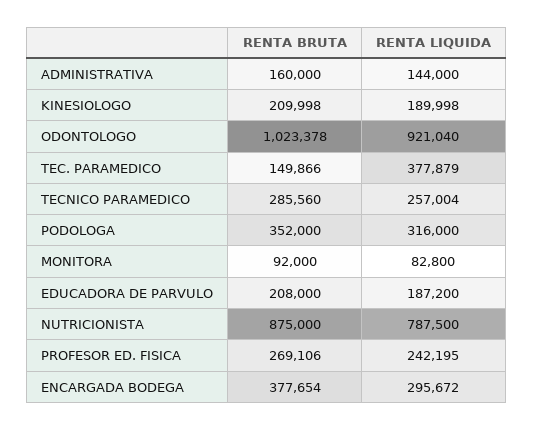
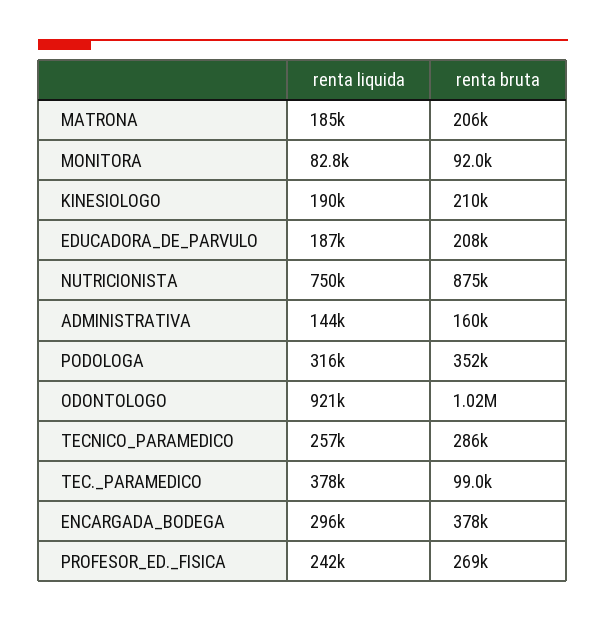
RENTA BRUTA, TEC. PARAMEDICO: 149866 -> 99000
RENTA LIQUIDA, NUTRICIONISTA: 787500 -> 750000
RENTA LIQUIDA, MATRONA: none -> 185000
RENTA BRUTA, MATRONA: none -> 206000

